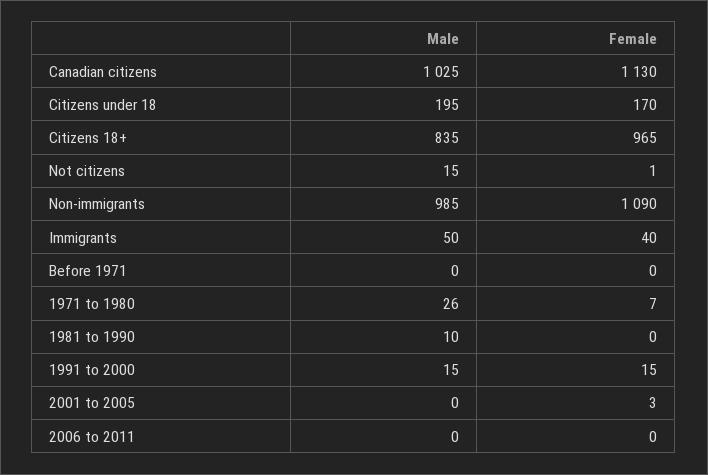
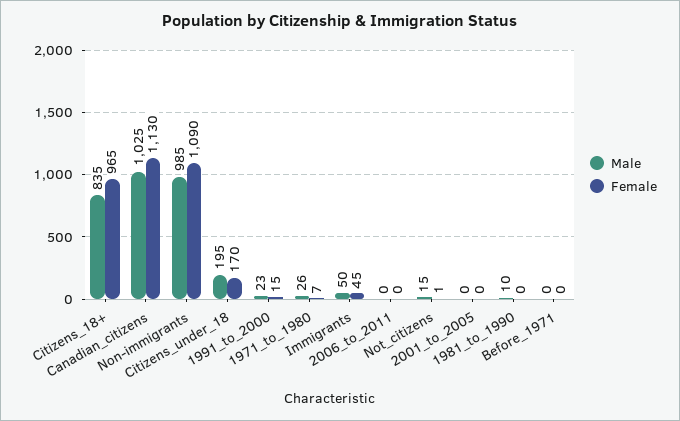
Female, Immigrants: 40 -> 45
Male, 1991 to 2000: 15 -> 23
Female, 2001 to 2005: 3 -> 0

